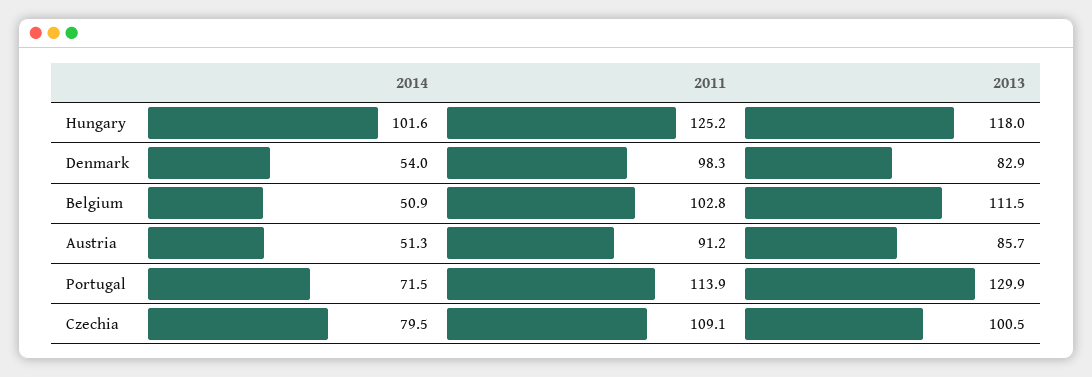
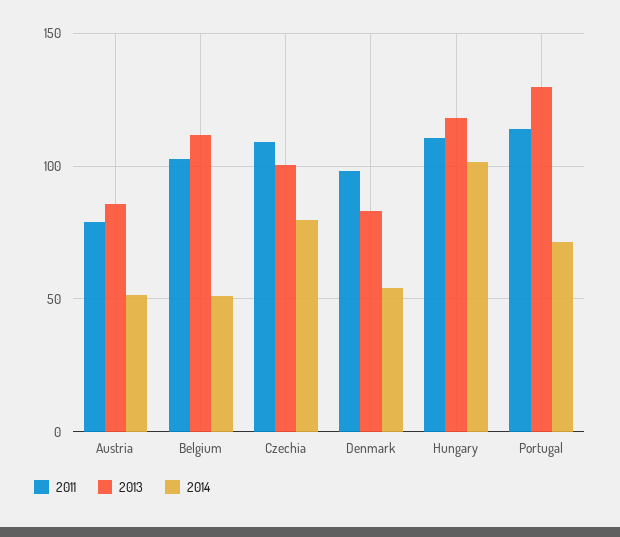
2011, Hungary: 125.2 -> 110
2011, Austria: 91.2 -> 80

